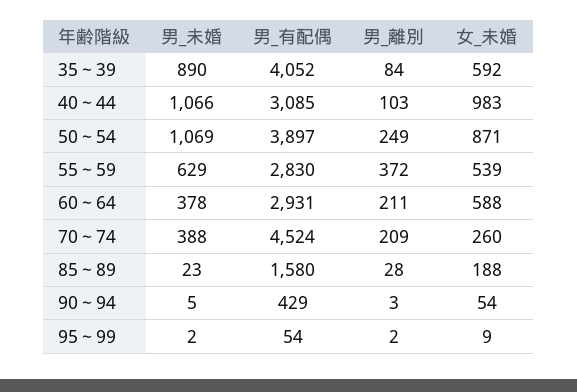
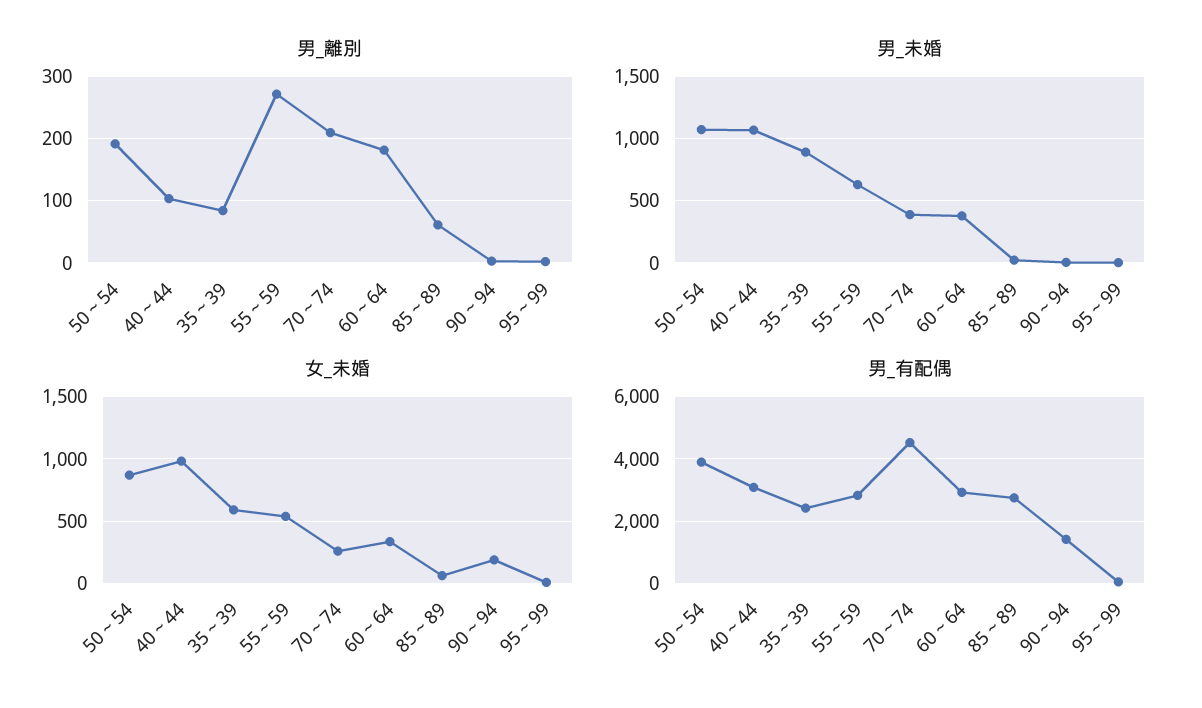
男_有配偶, 35～39: 4052 -> 2400
男_離別, 50～54: 249 -> 190
男_離別, 55～59: 372 -> 270
男_離別, 60～64: 211 -> 180
女_未婚, 60～64: 588 -> 350
男_有配偶, 85～89: 1580 -> 2800
男_離別, 85～89: 28 -> 60
女_未婚, 85～89: 188 -> 50
男_有配偶, 90～94: 429 -> 1400
女_未婚, 90～94: 54 -> 200

